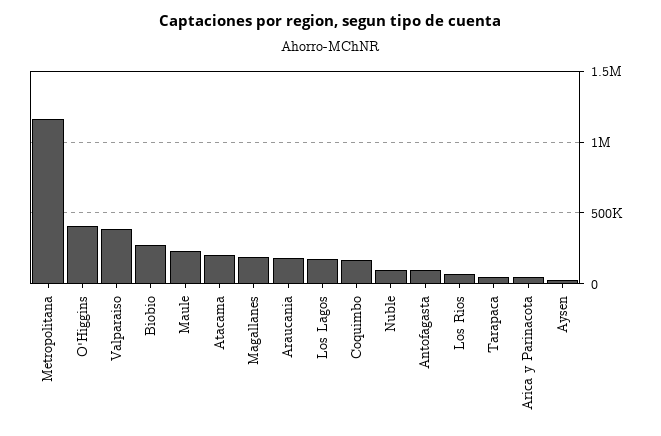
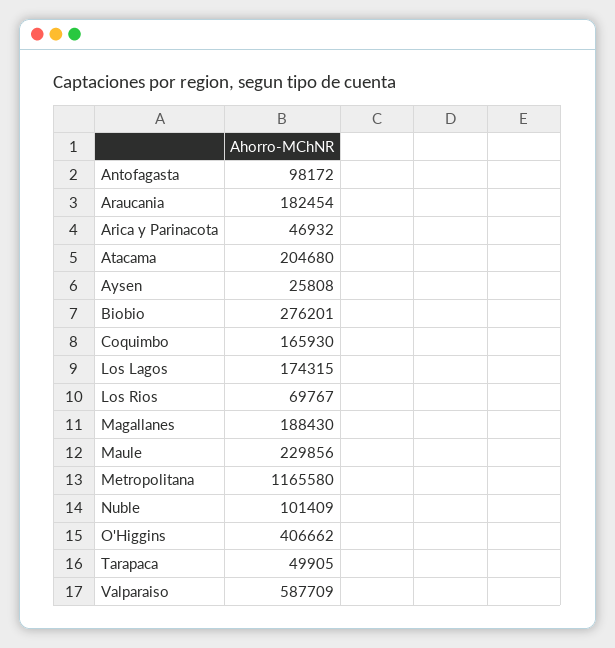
Valparaiso: 400000 -> 587709

